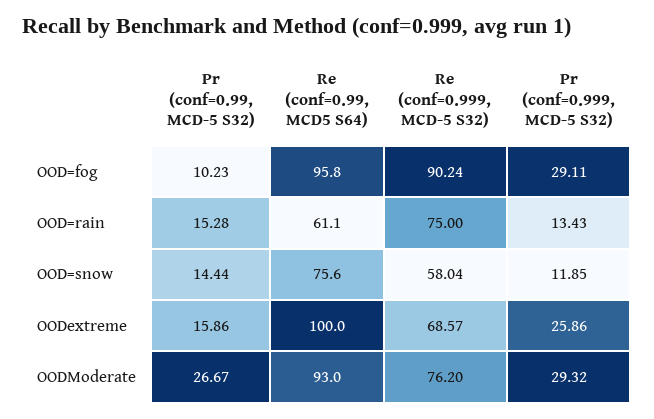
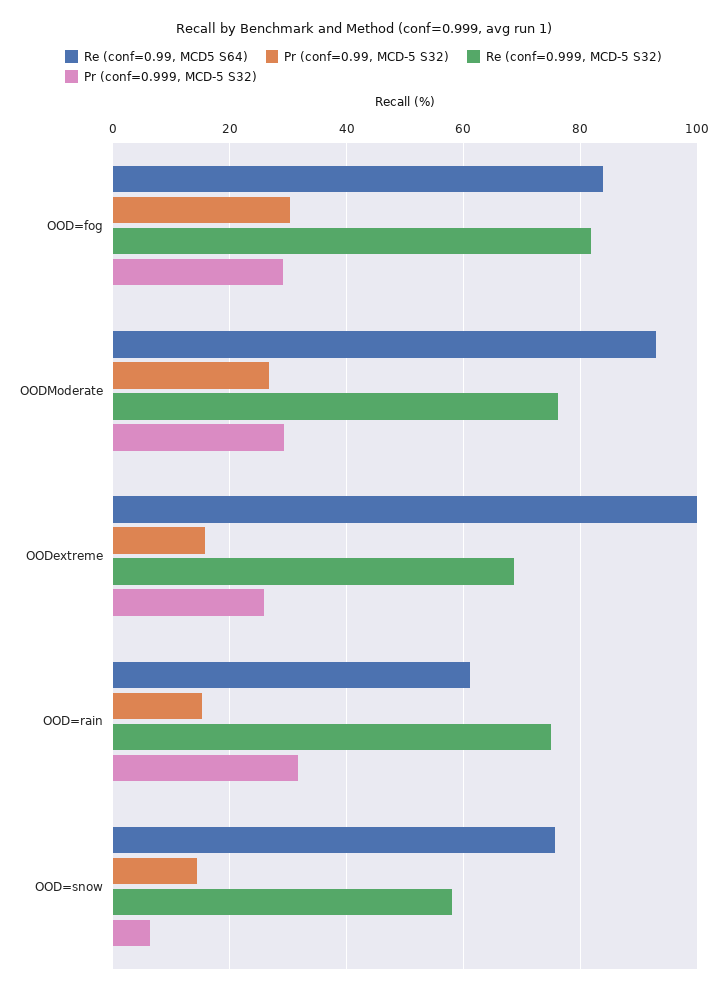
Pr (conf=0.99, MCD-5 S32), OOD=fog: 10.23 -> 30
Re (conf=0.99, MCD5 S64), OOD=fog: 95.8 -> 84
Re (conf=0.999, MCD-5 S32), OOD=fog: 90.24 -> 82
Pr (conf=0.999, MCD-5 S32), OOD=rain: 13.43 -> 32
Pr (conf=0.999, MCD-5 S32), OOD=snow: 11.85 -> 6

